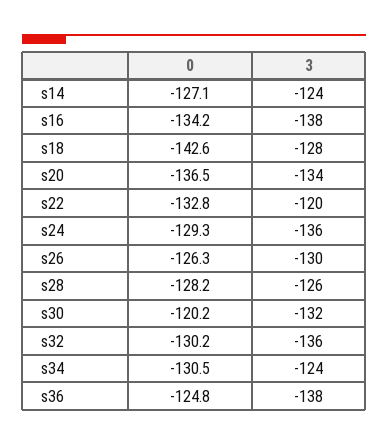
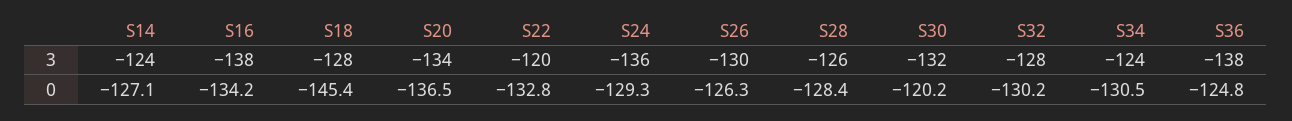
0, s18: -142.6 -> -145.4
0, s28: -128.2 -> -128.4
3, s32: -136 -> -128

